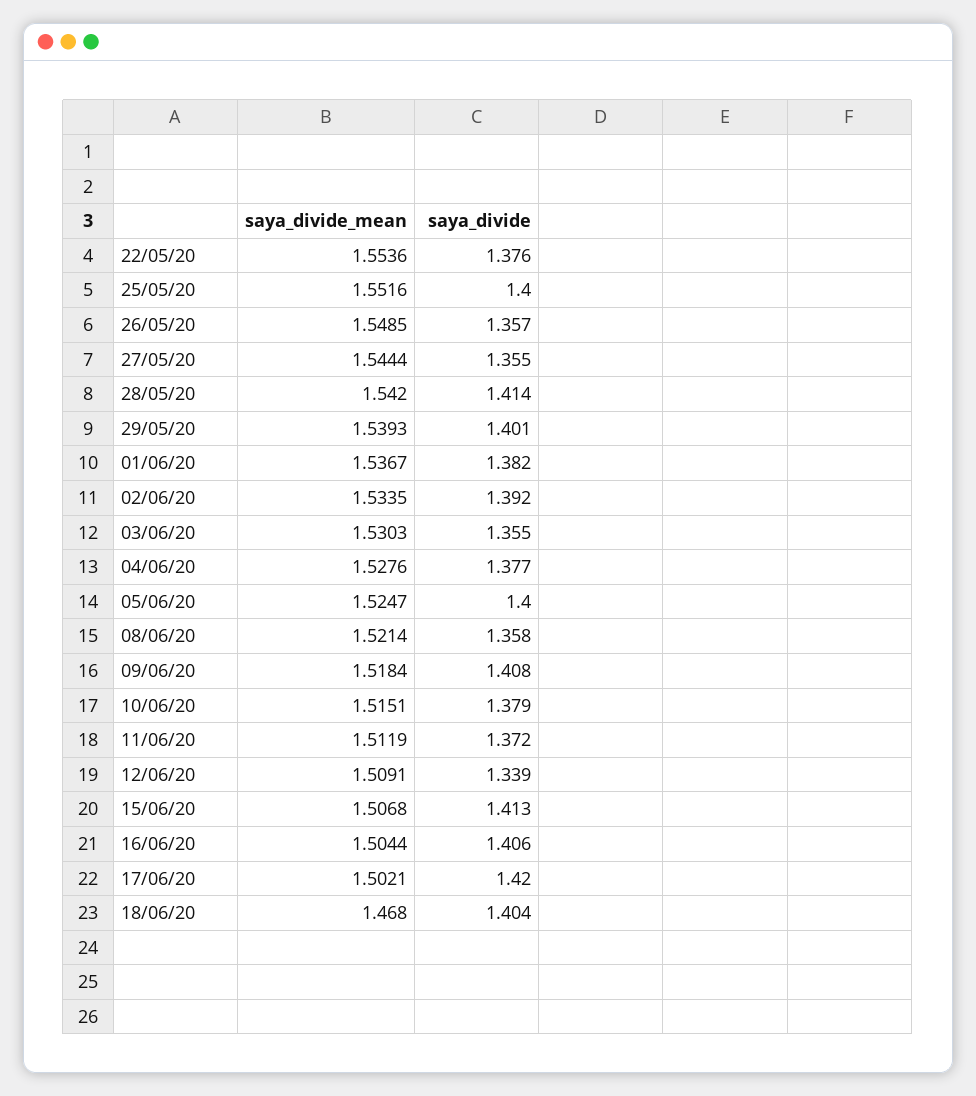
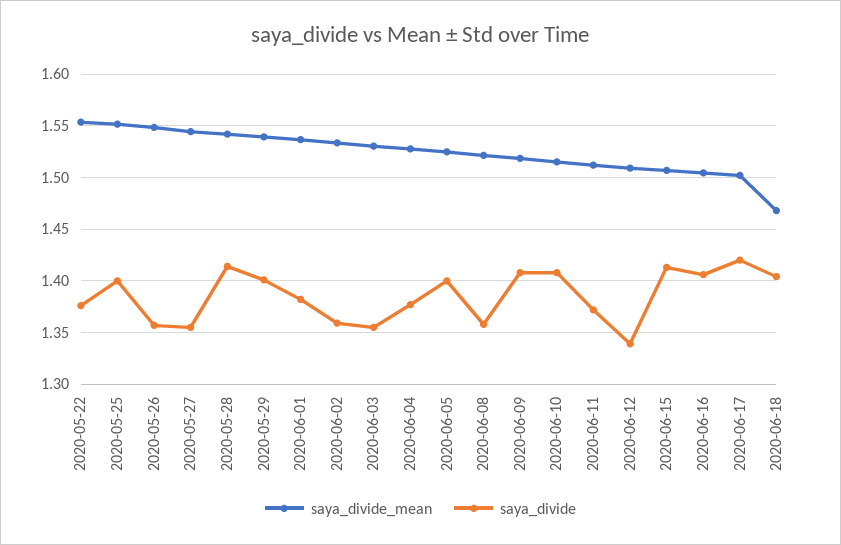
saya_divide, 02/06/20: 1.392 -> 1.36
saya_divide, 10/06/20: 1.379 -> 1.41

